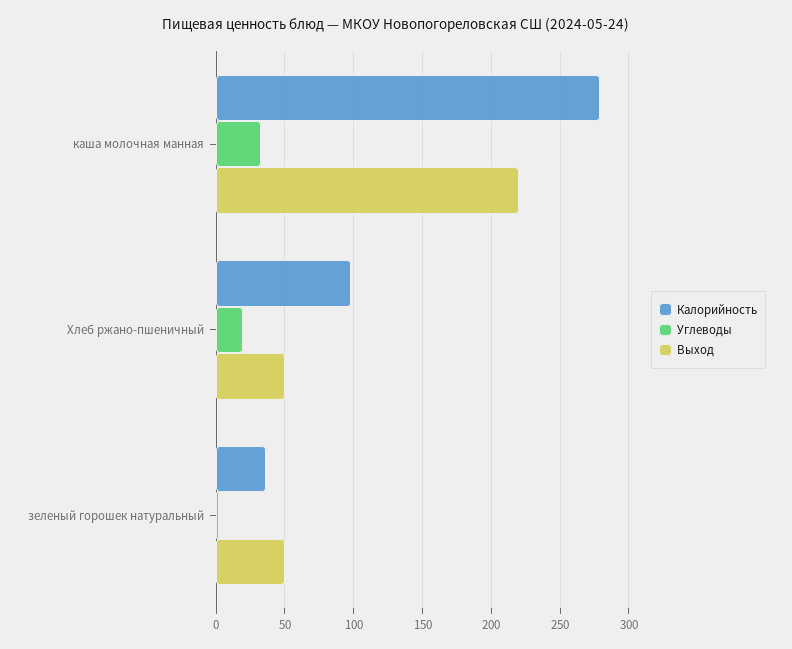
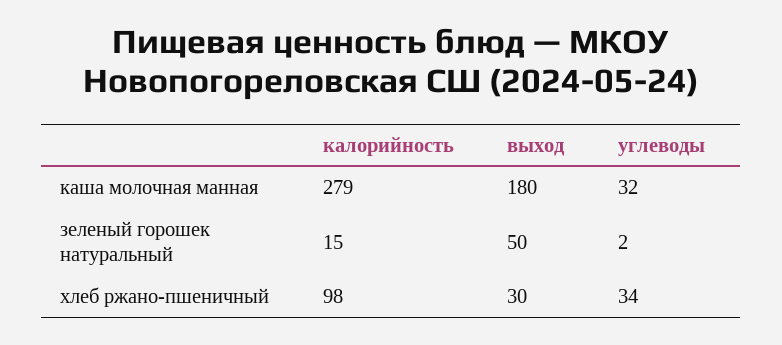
Выход, каша молочная манная: 220 -> 180
Углеводы, Хлеб ржано-пшеничный: 20 -> 34
Выход, Хлеб ржано-пшеничный: 50 -> 30
Калорийность, зеленый горошек натуральный: 35 -> 15

